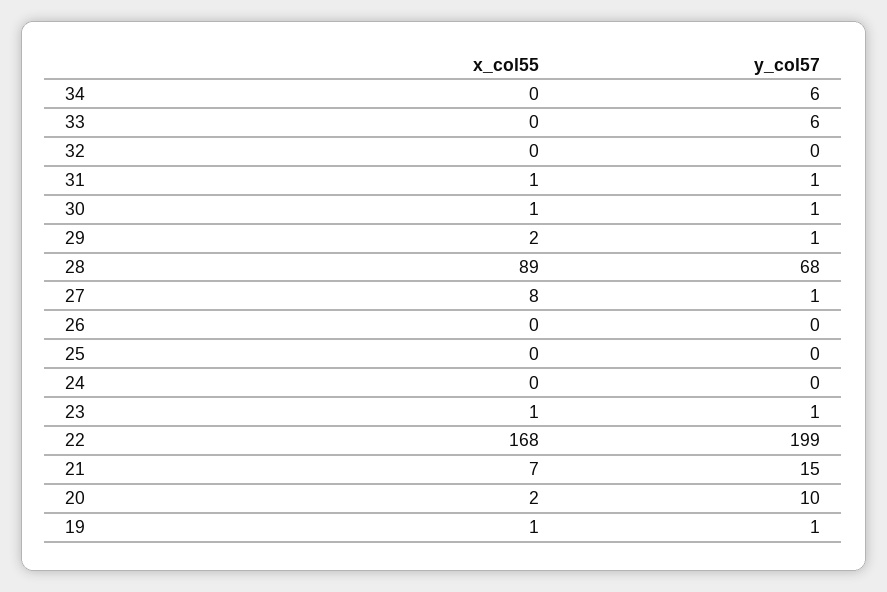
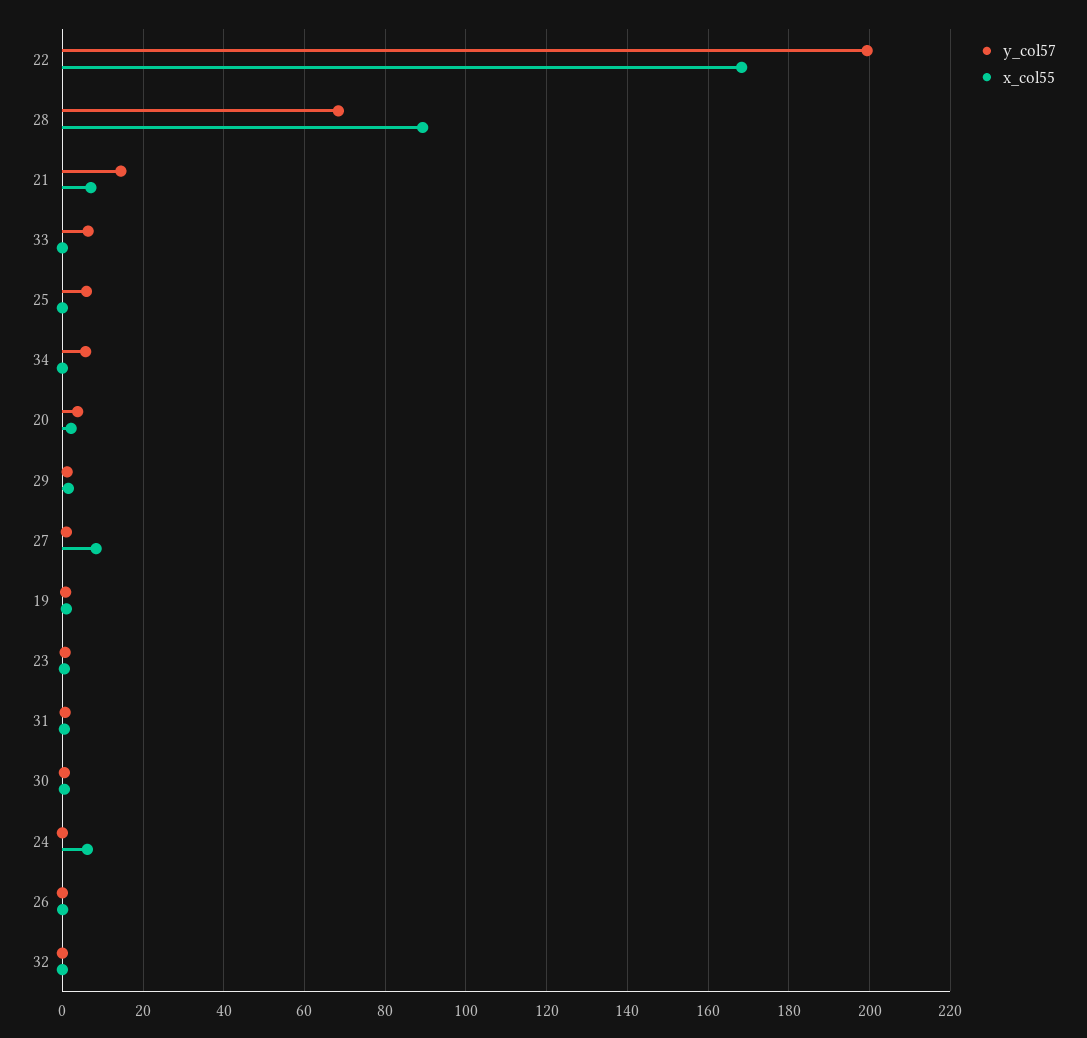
y_col57, 25: 0 -> 6
x_col55, 24: 0 -> 6
y_col57, 20: 10 -> 4

